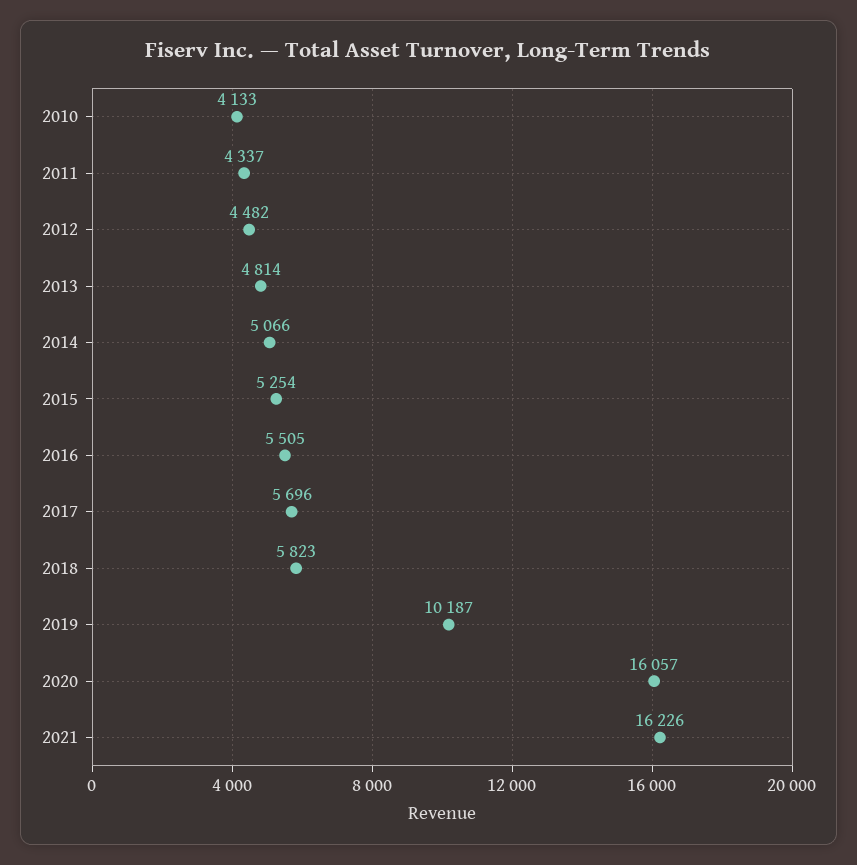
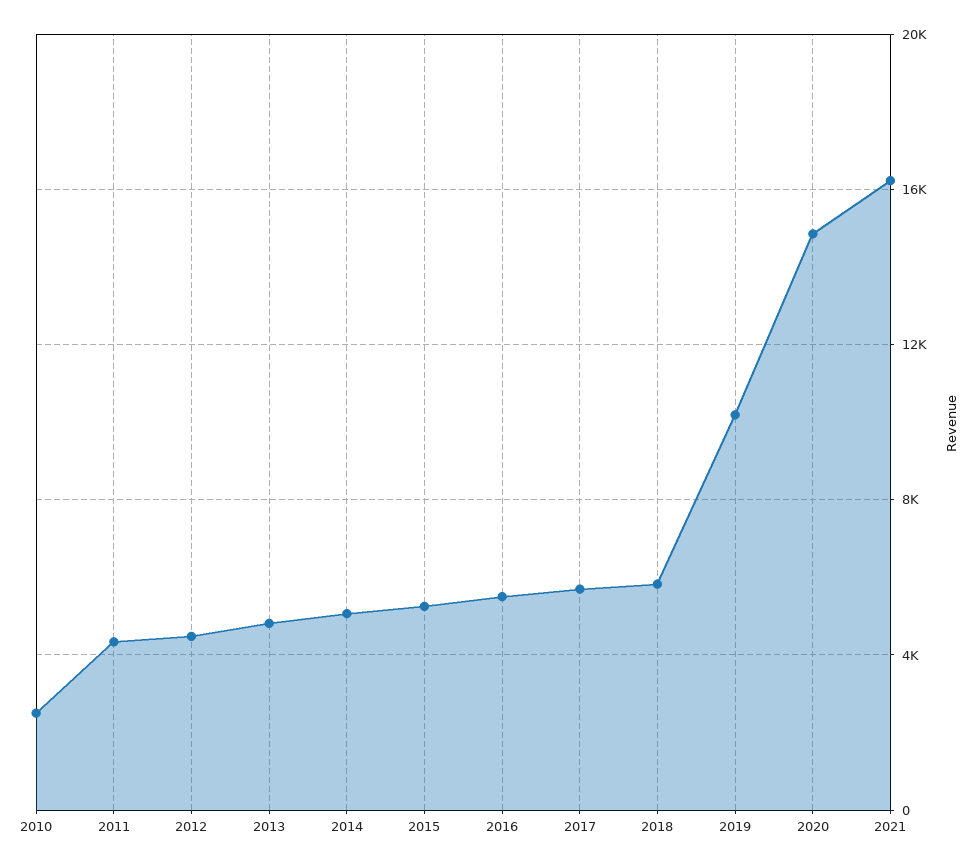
2010: 4133 -> 2500
2020: 16057 -> 15000

